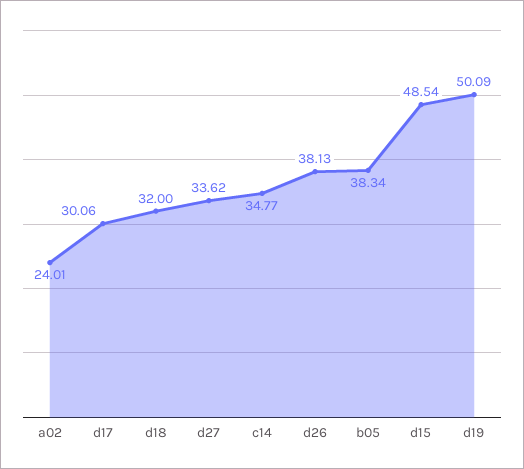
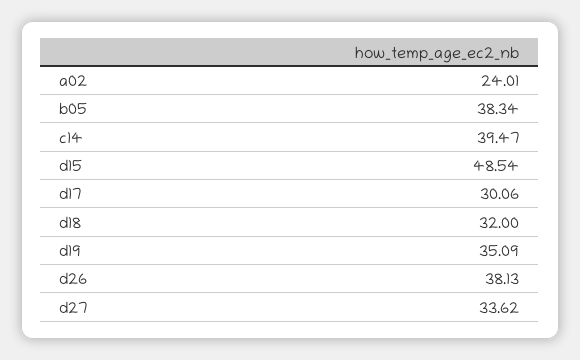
c14: 34.77 -> 39.47
d19: 50.09 -> 35.09

